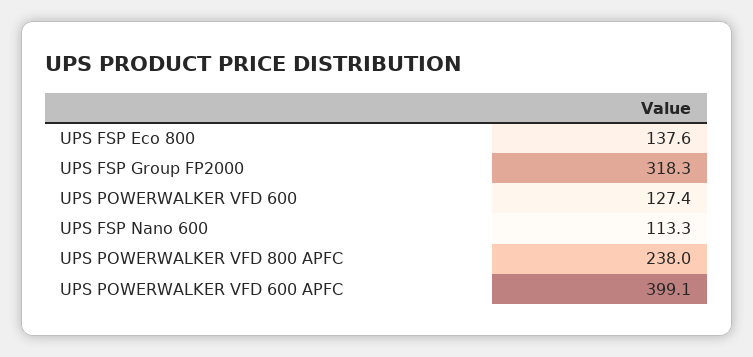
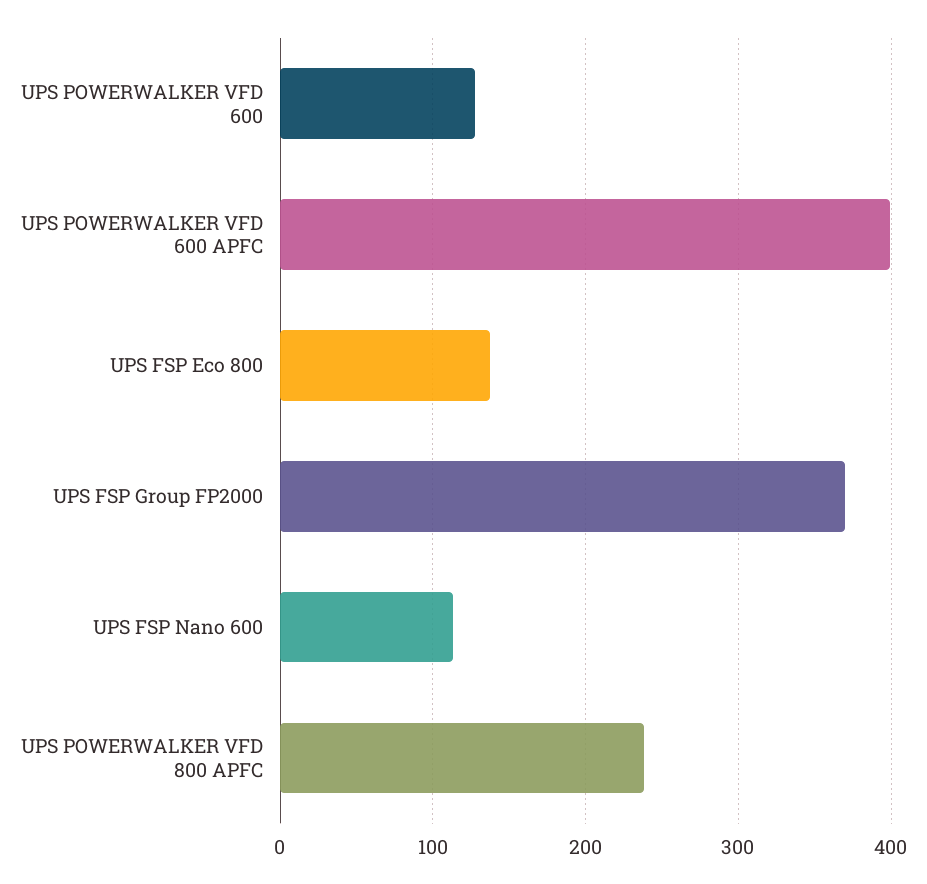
UPS FSP Group FP2000: 318.3 -> 370

